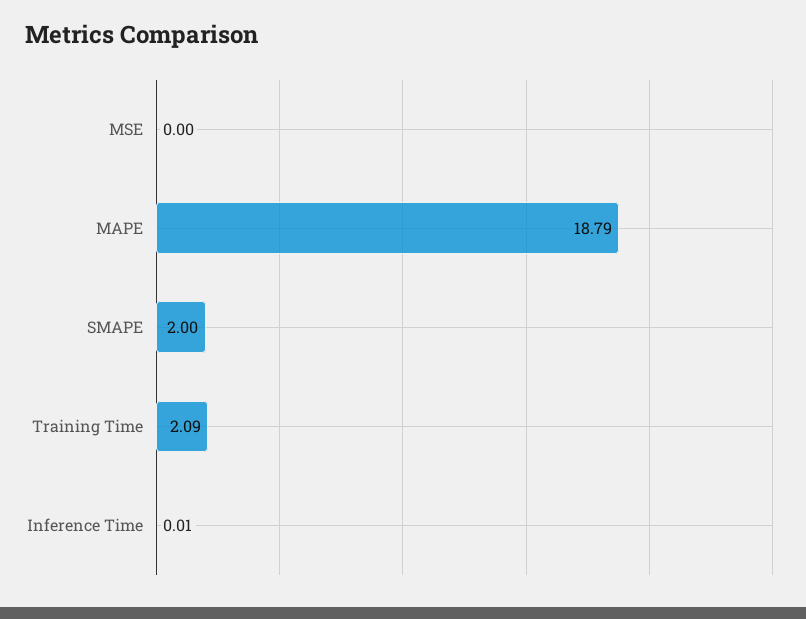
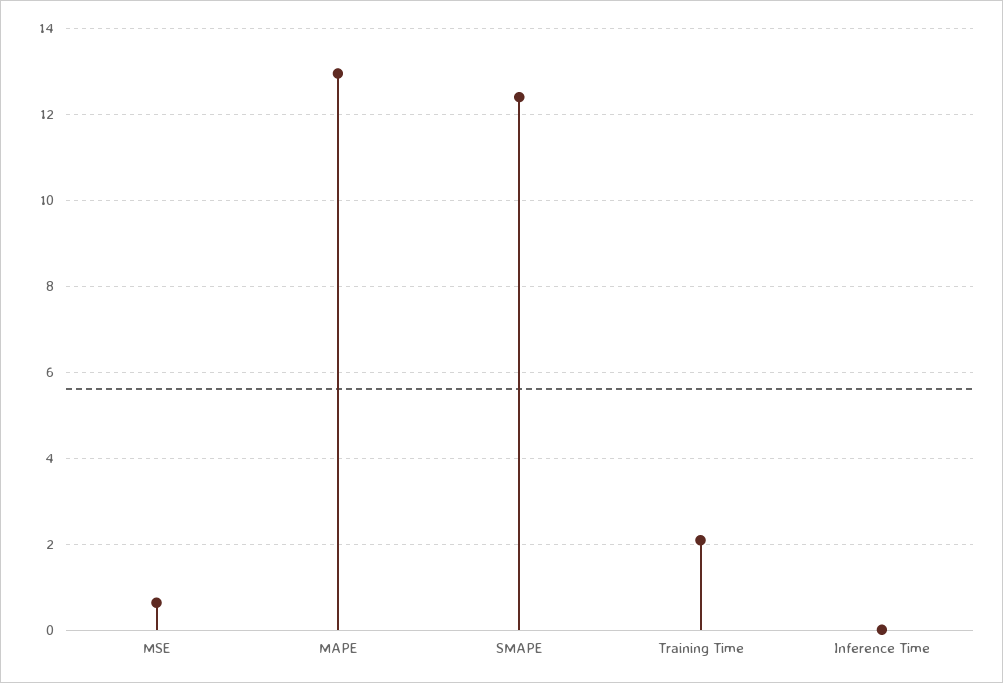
MSE: 0 -> 0.6
MAPE: 18.79 -> 13
SMAPE: 2 -> 12.4

